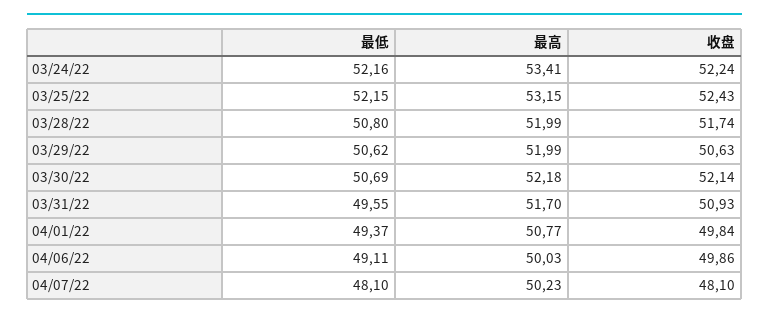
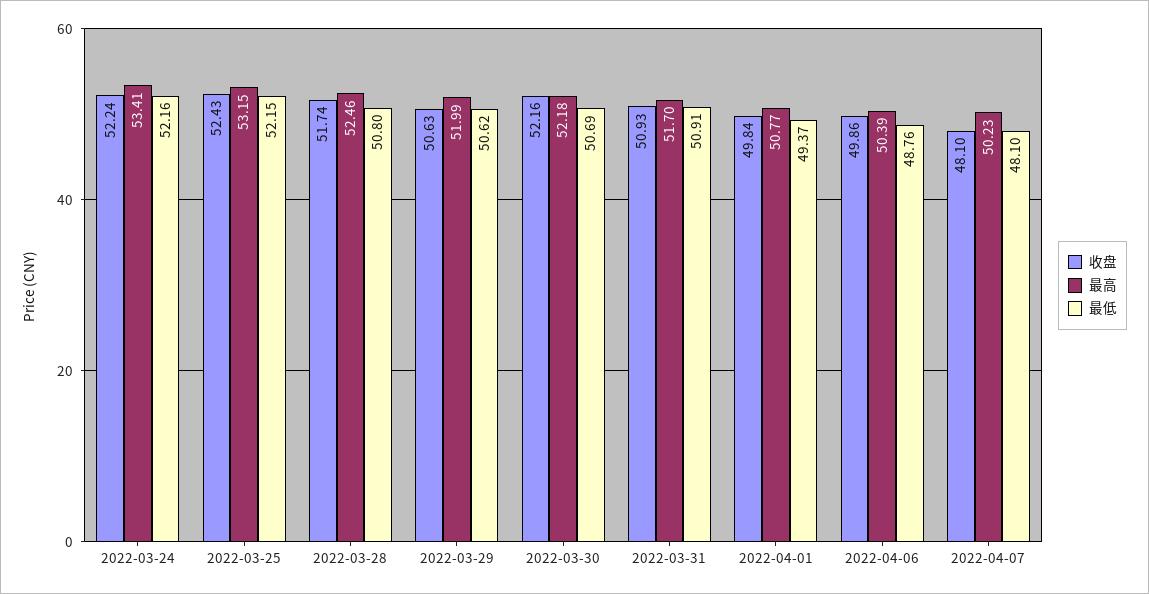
最高, 03/28/22: 51.99 -> 52.46
收盘, 03/30/22: 52.14 -> 52.16
最低, 03/31/22: 49.55 -> 50.91
最低, 04/06/22: 49.11 -> 48.76
最高, 04/06/22: 50.03 -> 50.39

